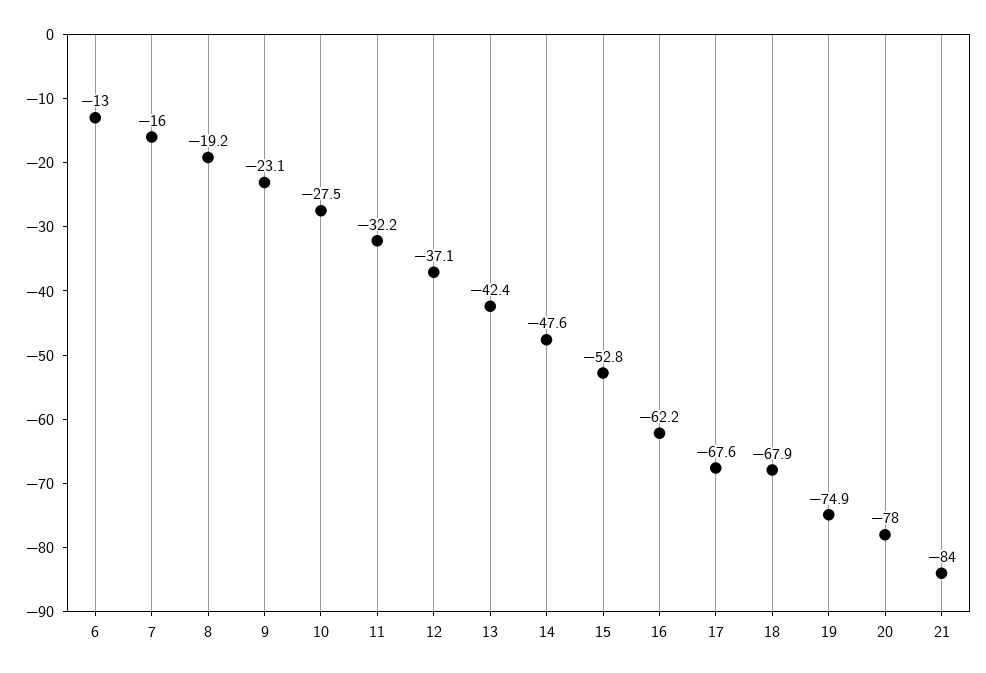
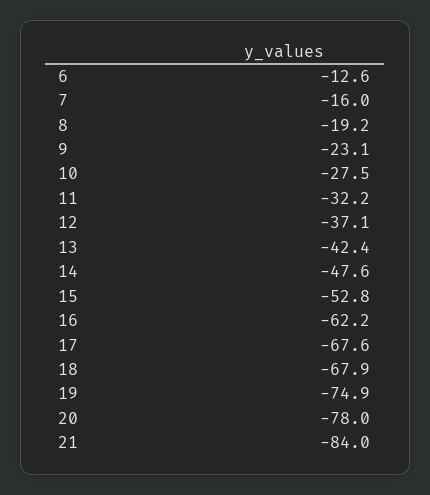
6: -13 -> -12.6

